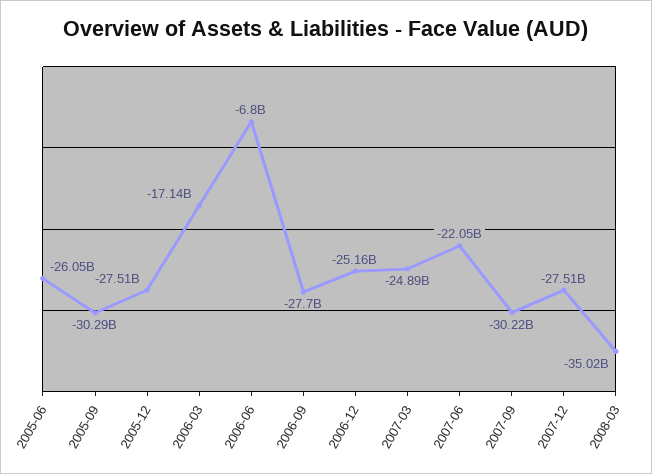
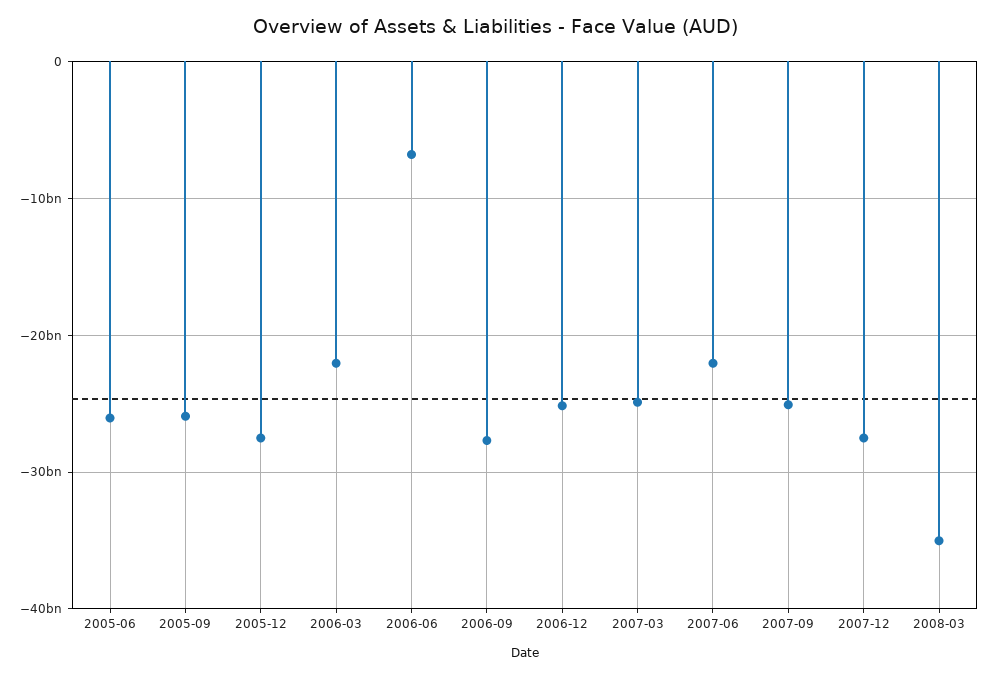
2005-09: -30290000000 -> -26000000000
2006-03: -17140000000 -> -22000000000
2007-09: -30220000000 -> -25000000000

